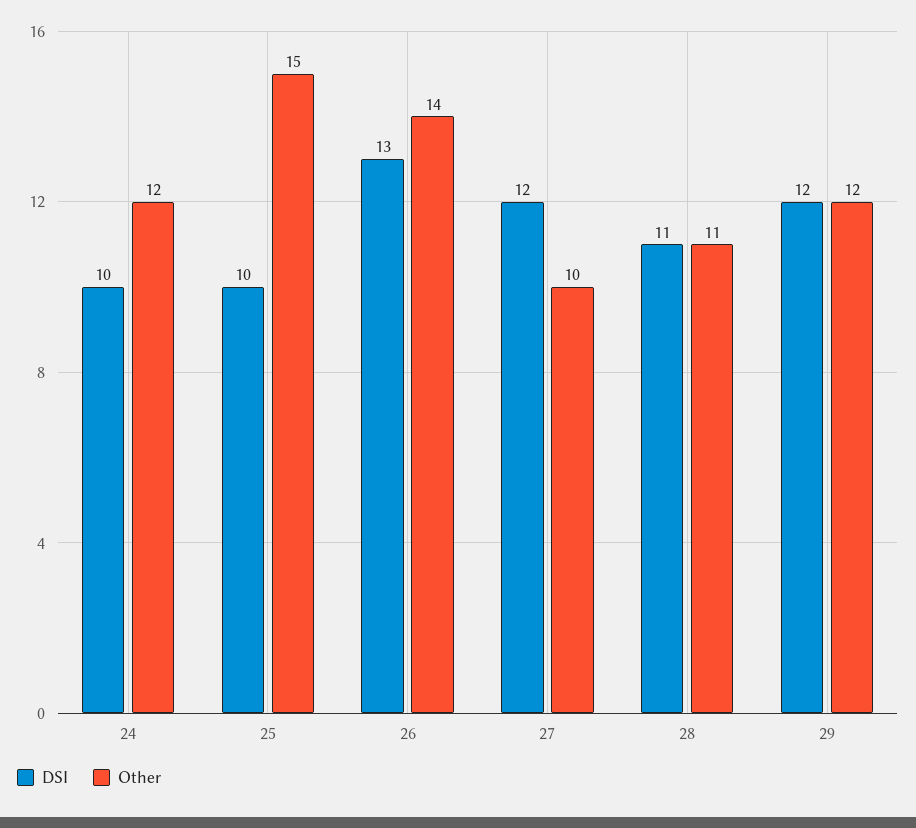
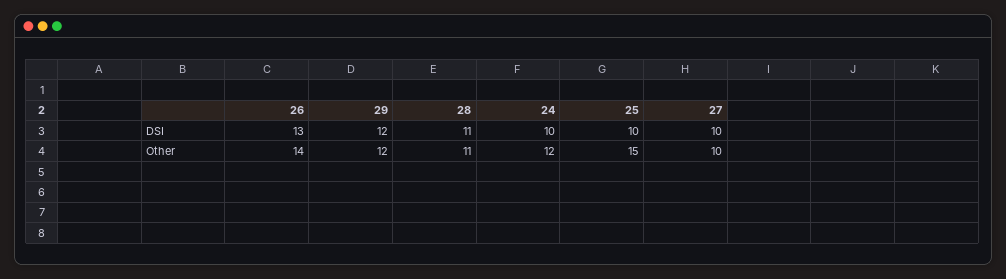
DSI, 27: 12 -> 10

